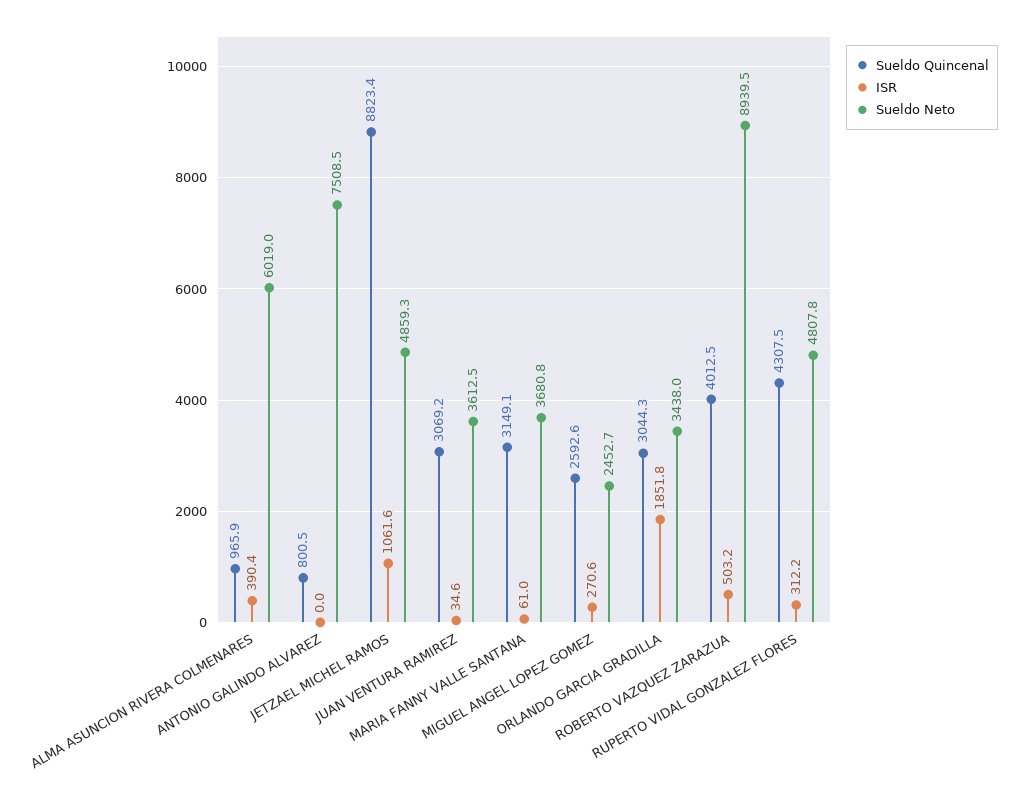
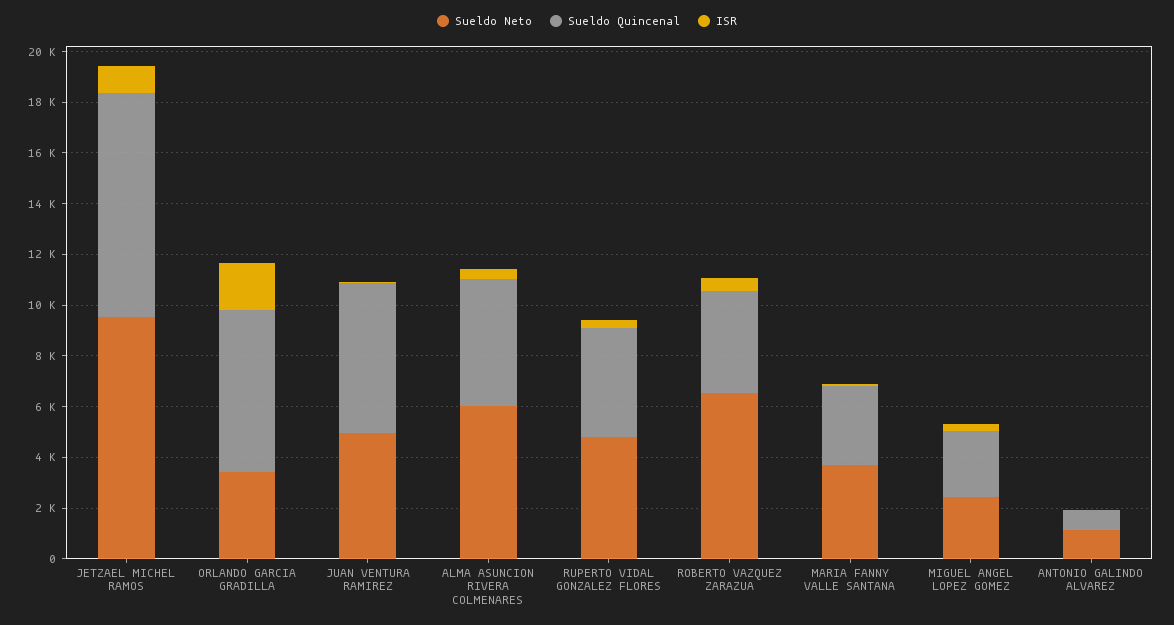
Sueldo Quincenal, ALMA ASUNCION RIVERA COLMENARES: 965.9 -> 5000
Sueldo Neto, ANTONIO GALINDO ALVAREZ: 7508.5 -> 1000
Sueldo Neto, JETZAEL MICHEL RAMOS: 4859.3 -> 9500
Sueldo Quincenal, JUAN VENTURA RAMIREZ: 3069.2 -> 6000
Sueldo Neto, JUAN VENTURA RAMIREZ: 3612.5 -> 5000
Sueldo Quincenal, ORLANDO GARCIA GRADILLA: 3044.3 -> 6500
Sueldo Neto, ROBERTO VAZQUEZ ZARAZUA: 8939.5 -> 6500

